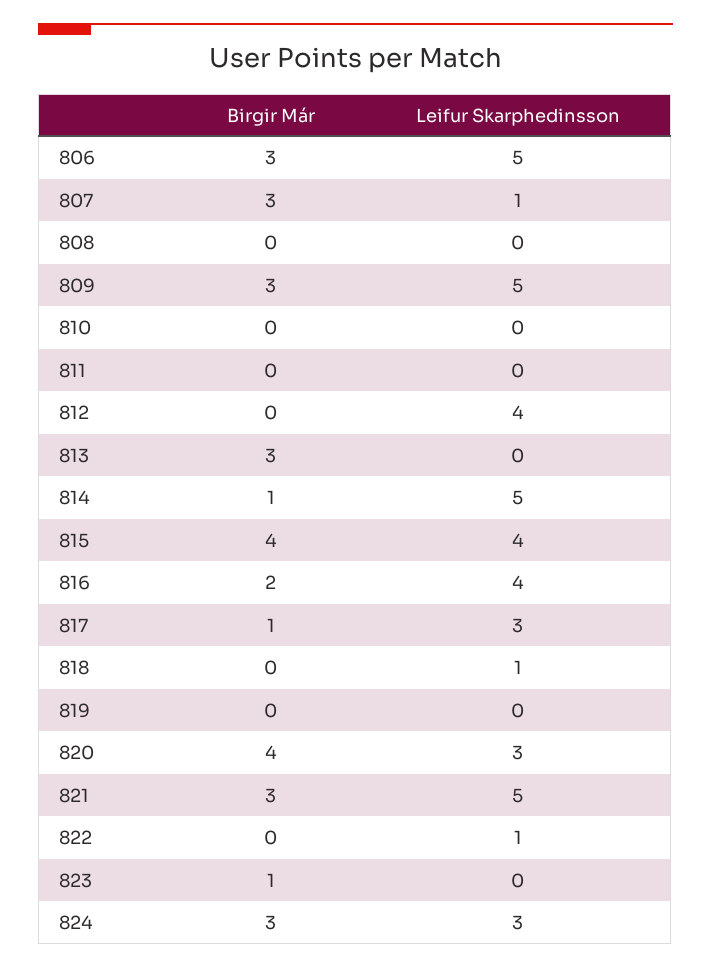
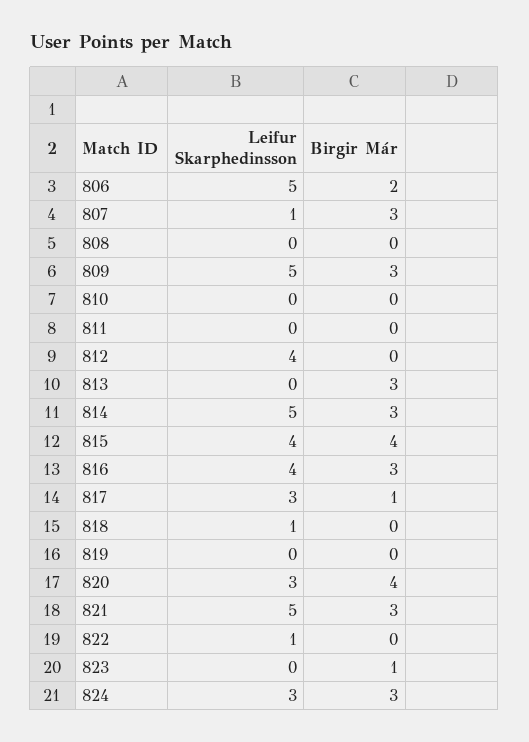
Birgir Már, 806: 3 -> 2
Birgir Már, 814: 1 -> 3
Birgir Már, 816: 2 -> 3

